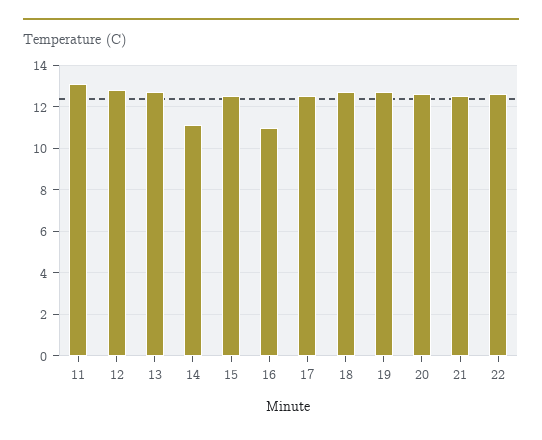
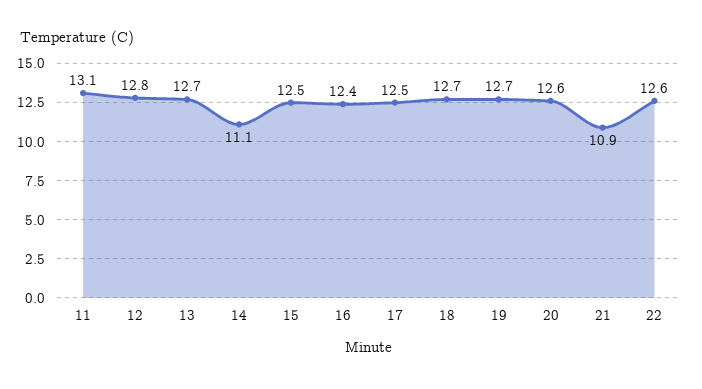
16: 11 -> 12.4
21: 12.5 -> 10.9

